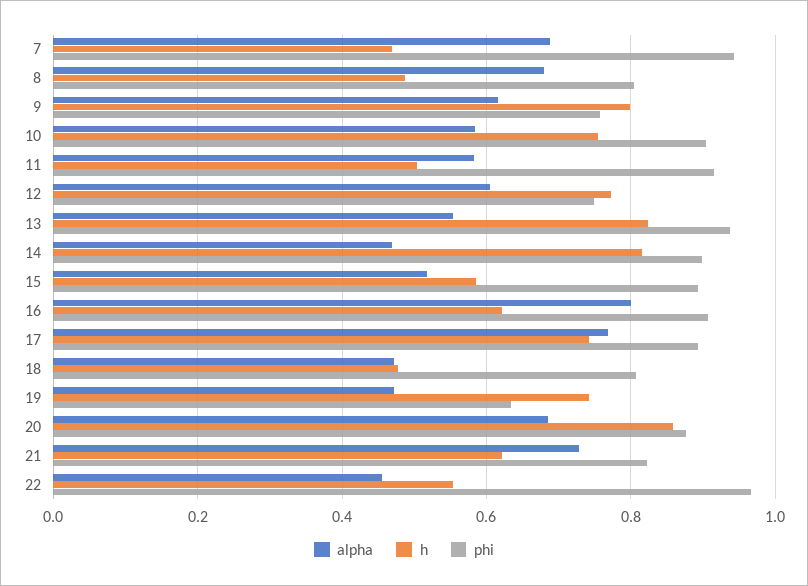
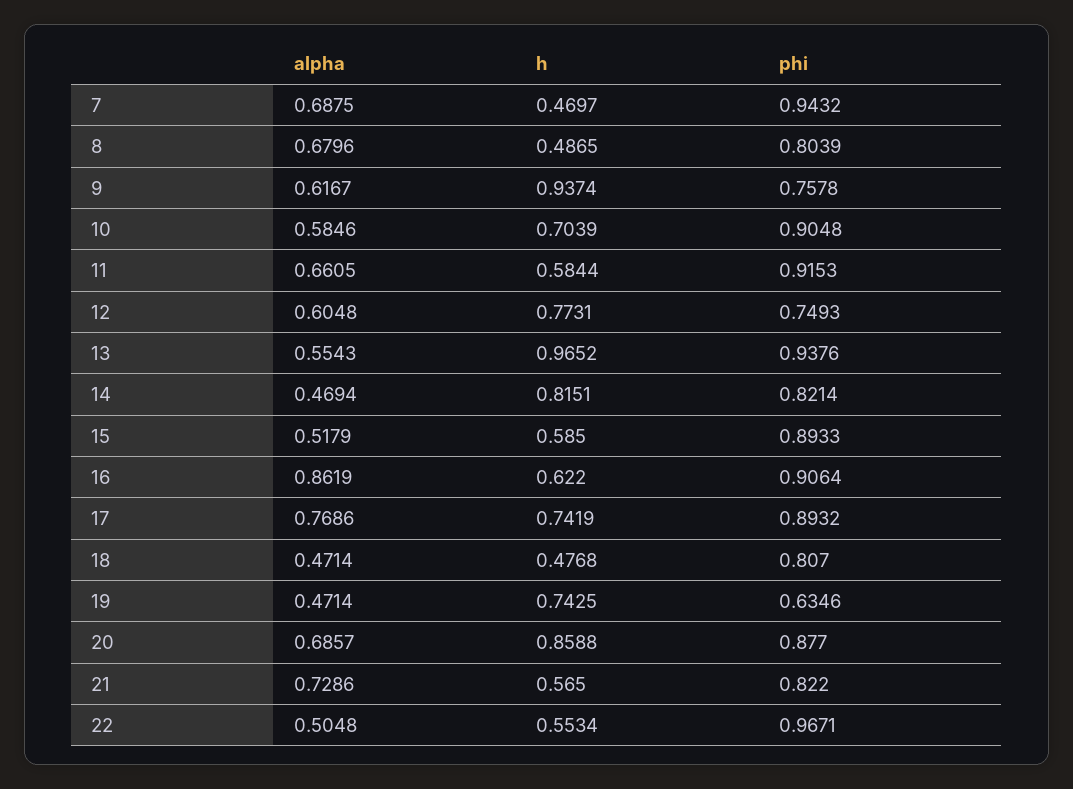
h, 9: 0.8 -> 0.9374
h, 10: 0.76 -> 0.7039
alpha, 11: 0.58 -> 0.6605
h, 11: 0.5 -> 0.5844
h, 13: 0.82 -> 0.9652
phi, 14: 0.9 -> 0.8214
alpha, 16: 0.8 -> 0.8619
h, 21: 0.62 -> 0.565
alpha, 22: 0.46 -> 0.5048

